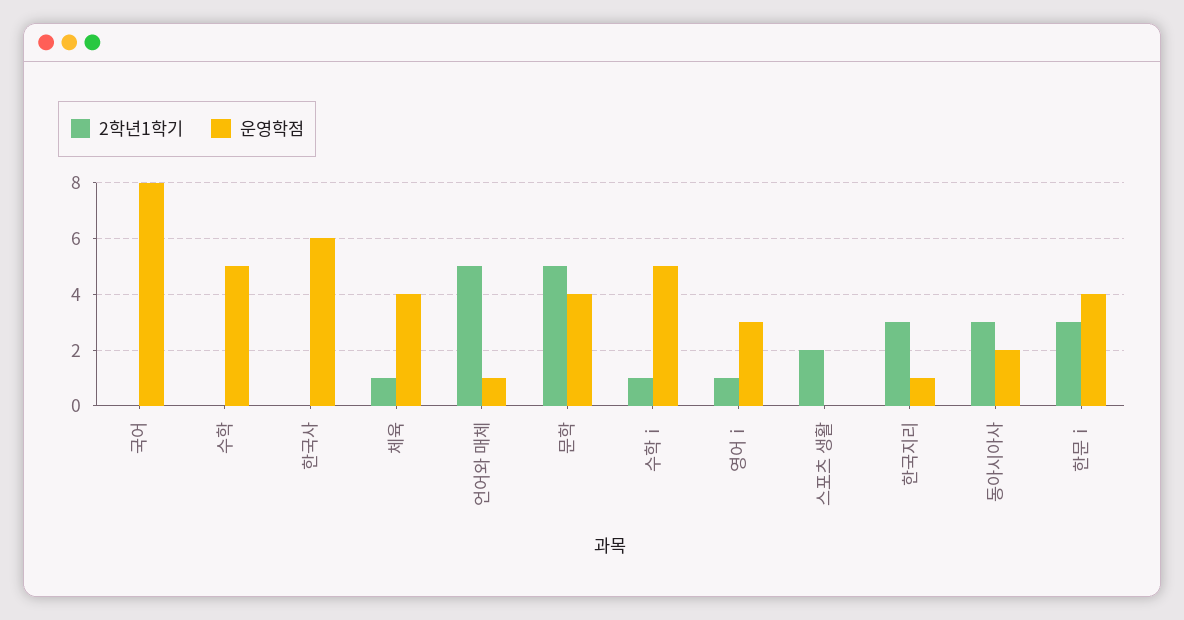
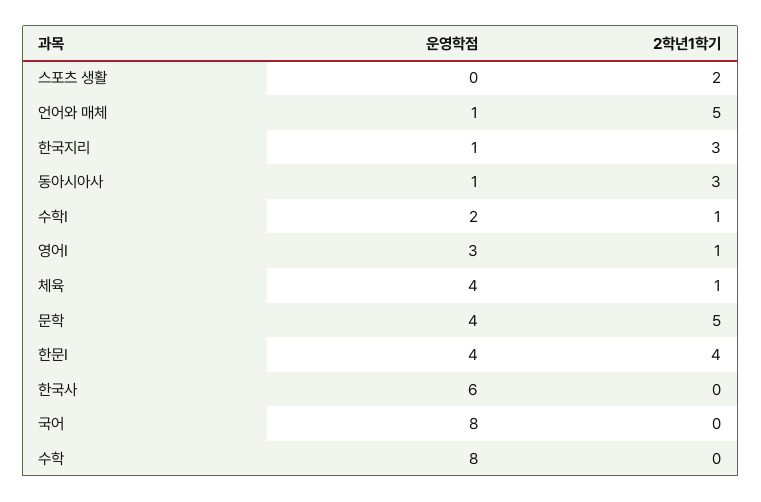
운영학점, 수학: 5 -> 8
운영학점, 수학ⅰ: 5 -> 2
운영학점, 동아시아사: 2 -> 1
2학년1학기, 한문ⅰ: 3 -> 4

